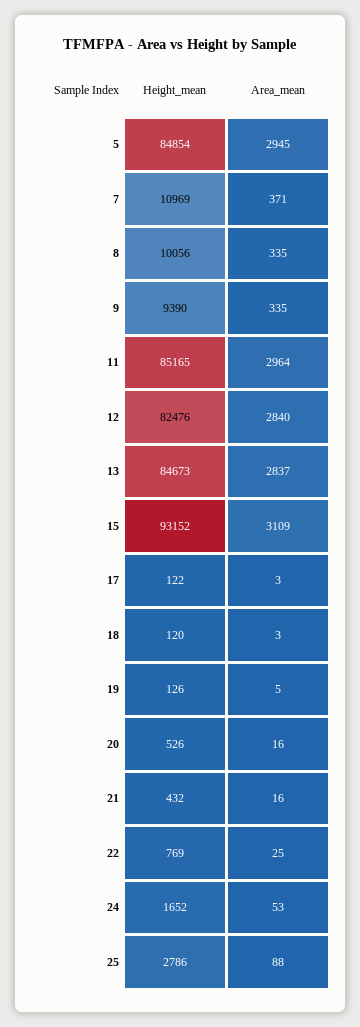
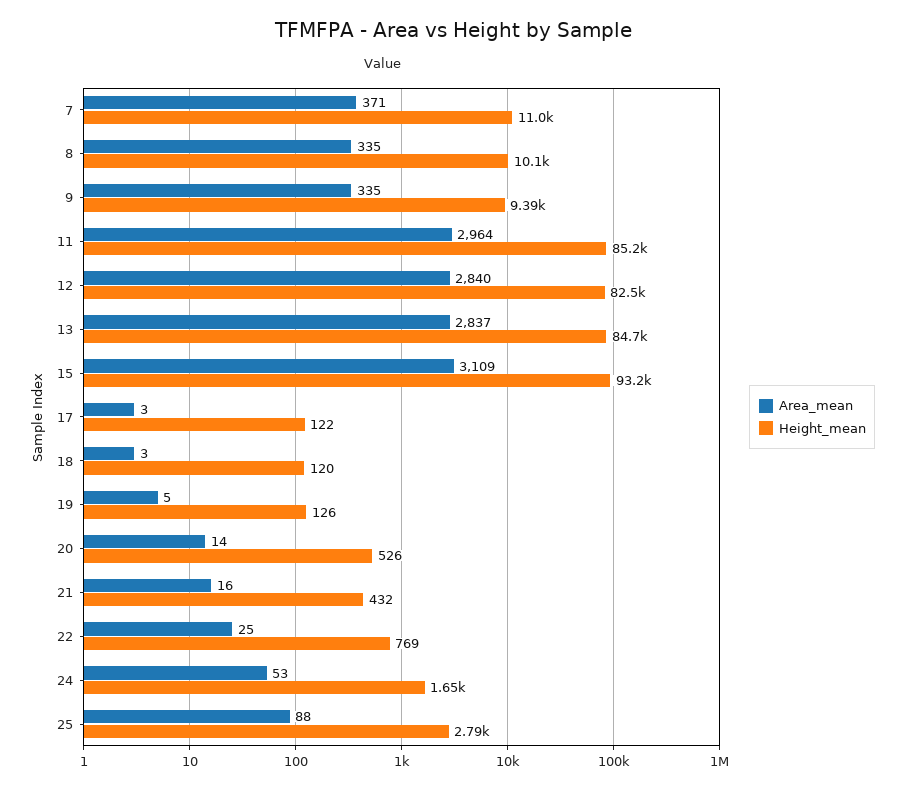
Height_mean, 5: 84854 -> none
Area_mean, 5: 2945 -> none
Area_mean, 20: 16 -> 14

